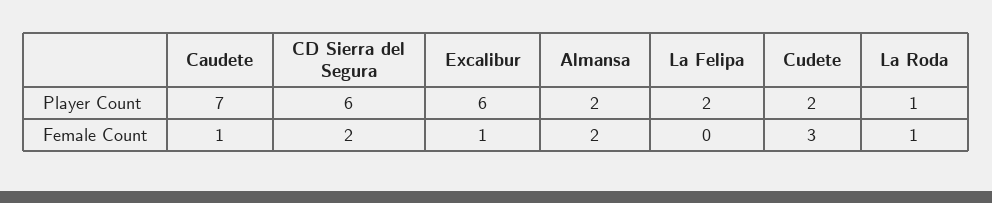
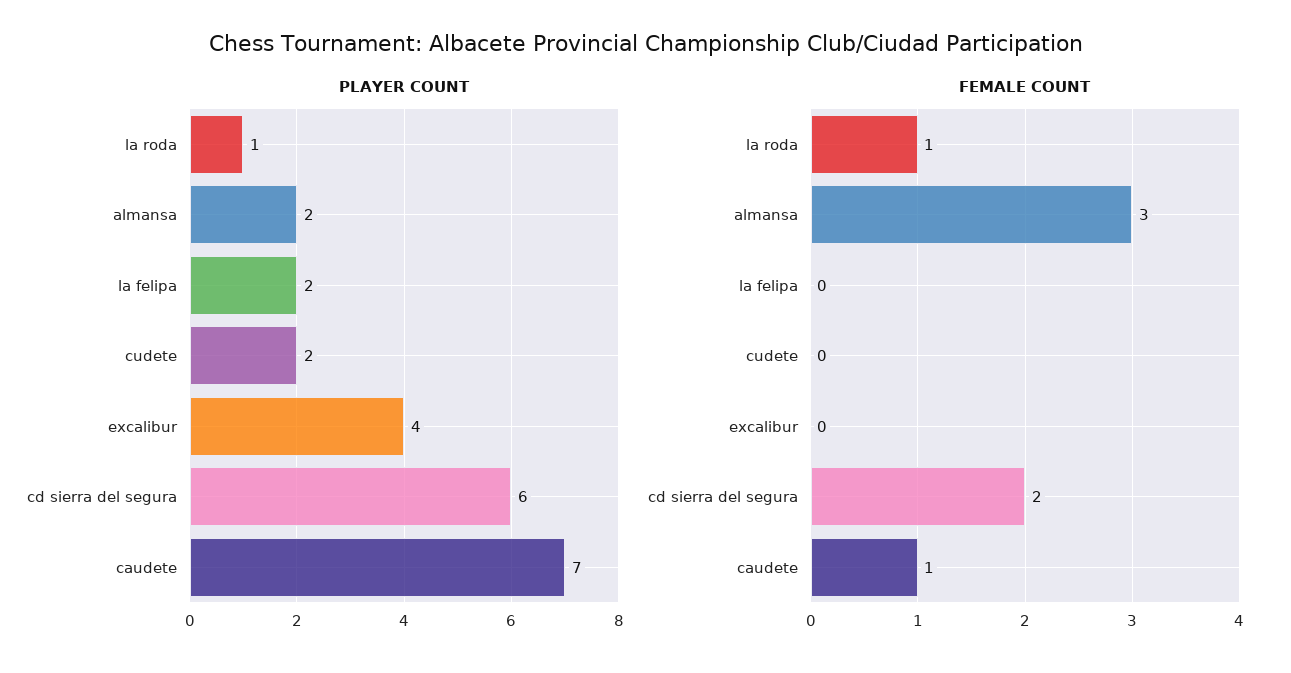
Player Count, Excalibur: 6 -> 4
Female Count, Excalibur: 1 -> 0
Female Count, Almansa: 2 -> 3
Female Count, Cudete: 3 -> 0

